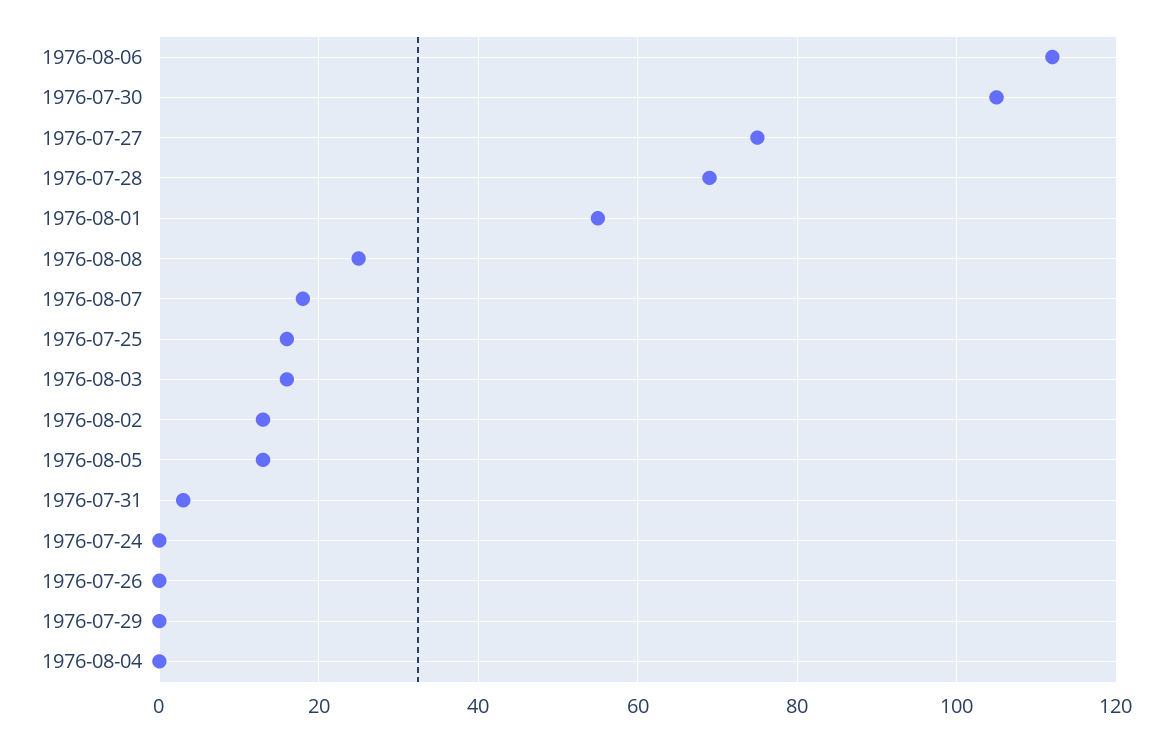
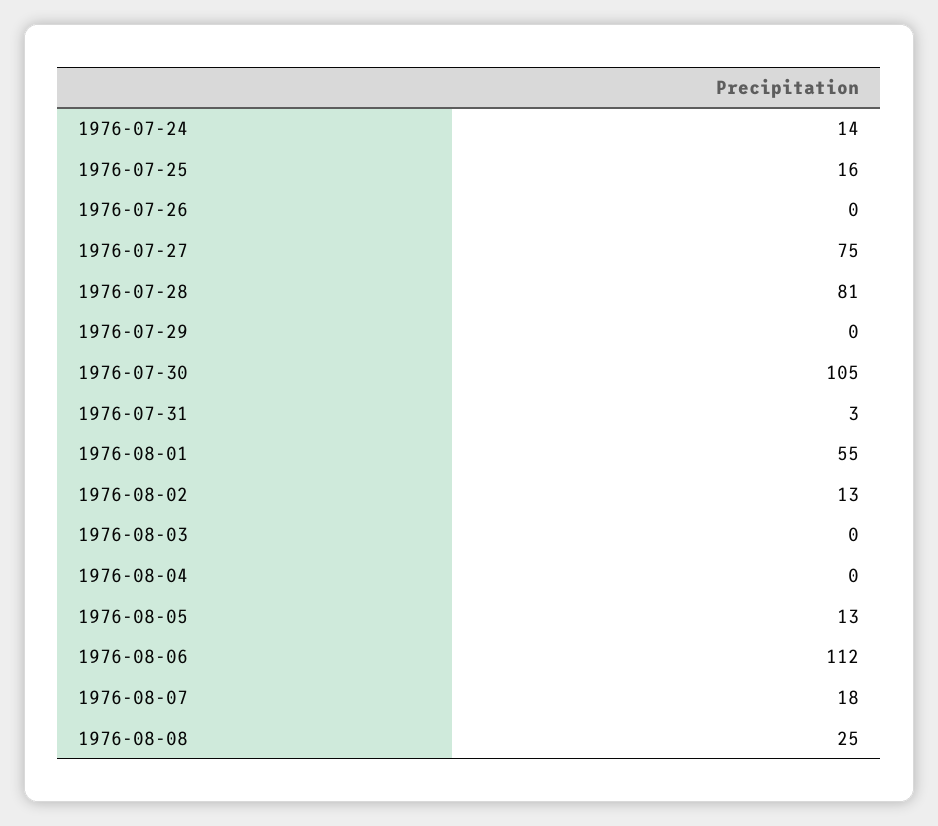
1976-07-28: 70 -> 81
1976-08-03: 15 -> 0
1976-07-24: 0 -> 14

